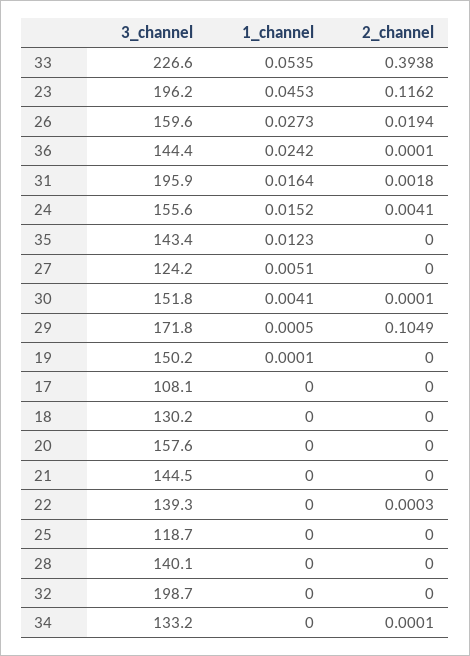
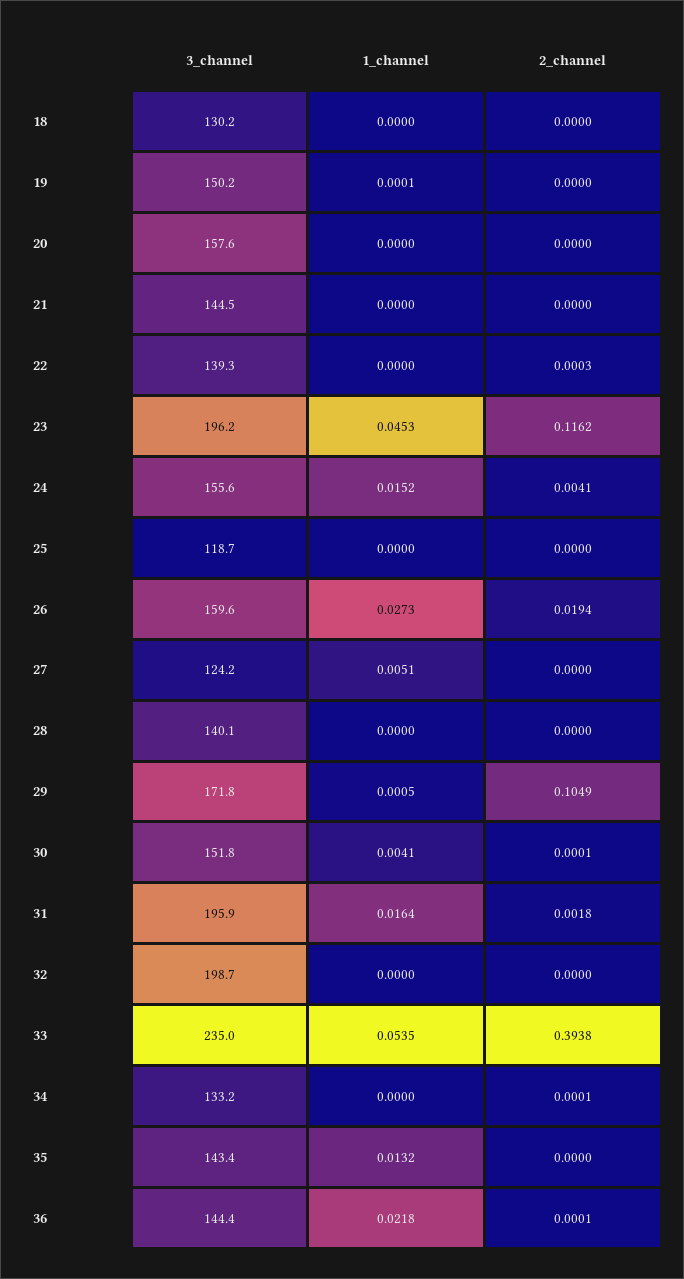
3_channel, 33: 226.6 -> 235
1_channel, 36: 0.0242 -> 0.0218
1_channel, 35: 0.0123 -> 0.0132
3_channel, 17: 108.1 -> none
1_channel, 17: 0 -> none
2_channel, 17: 0 -> none

